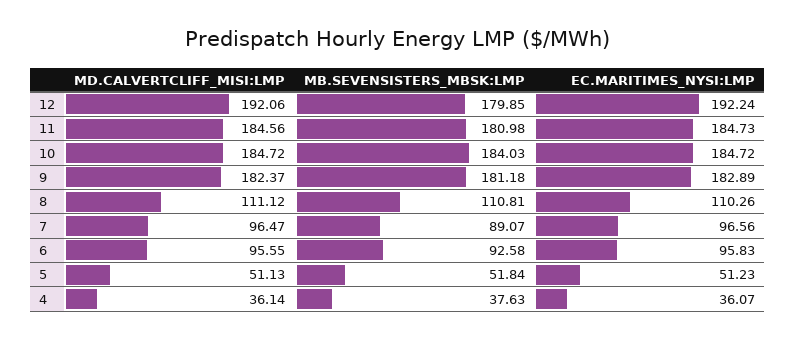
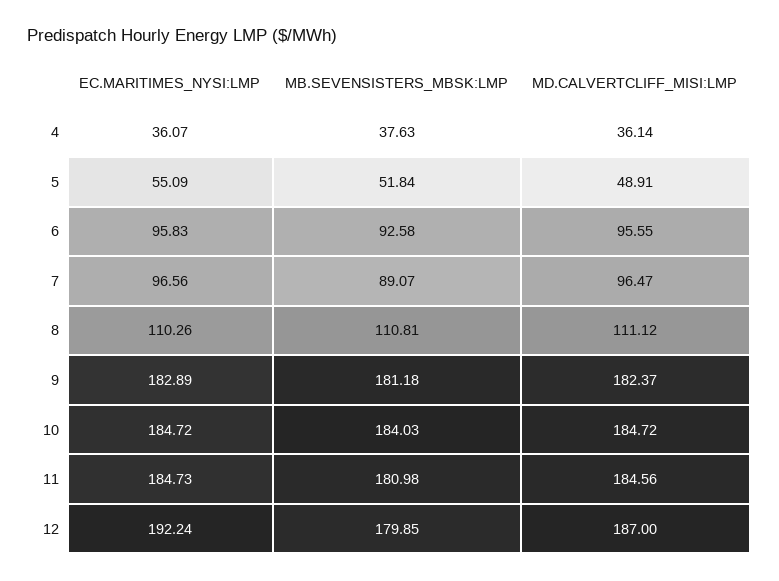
MD.CALVERTCLIFF_MISI:LMP, 12: 192.06 -> 187
MD.CALVERTCLIFF_MISI:LMP, 5: 51.13 -> 48.91
EC.MARITIMES_NYSI:LMP, 5: 51.23 -> 55.09

